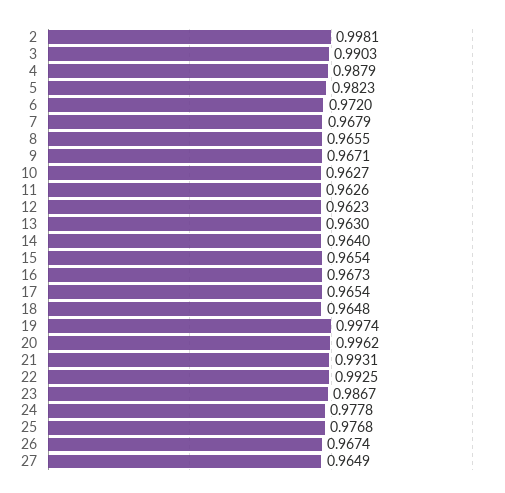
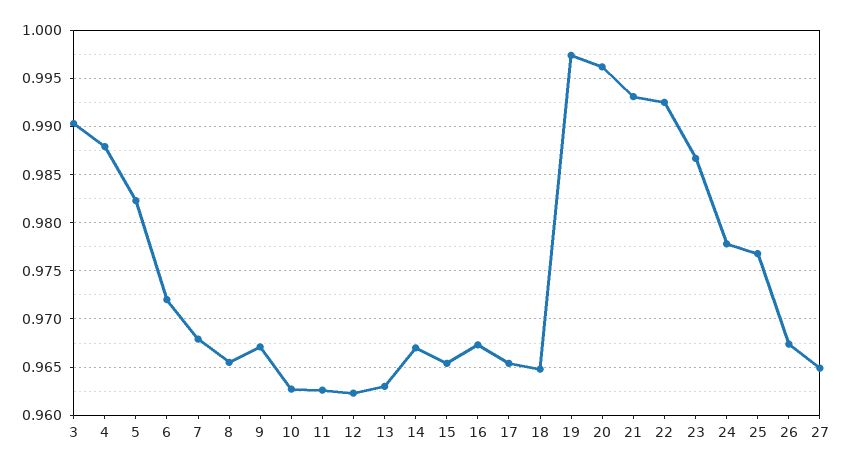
2: 0.9981 -> none
14: 0.964 -> 0.967

